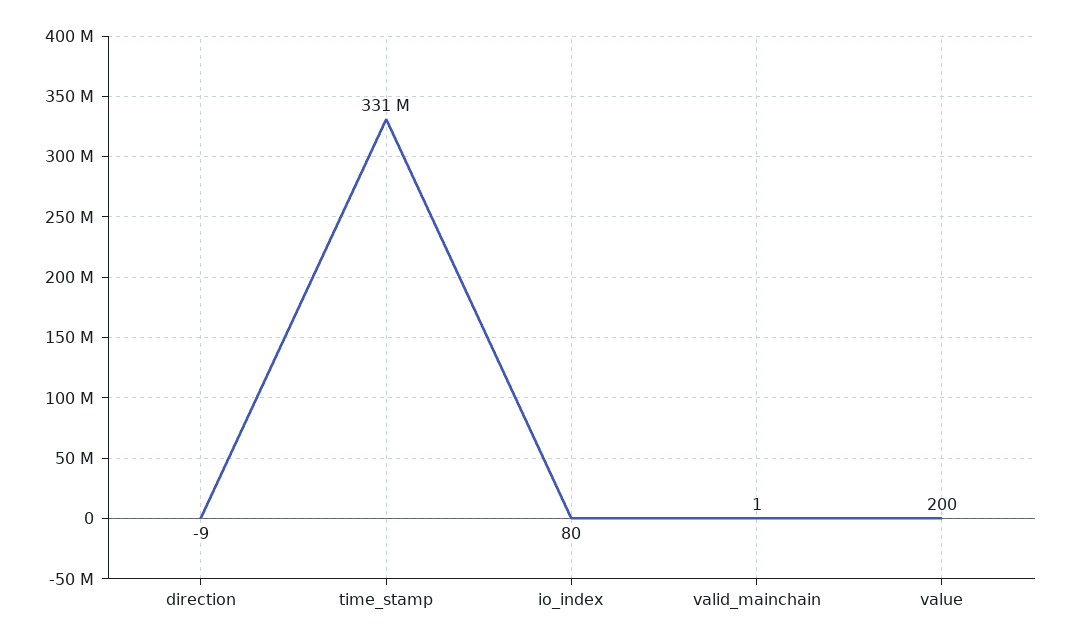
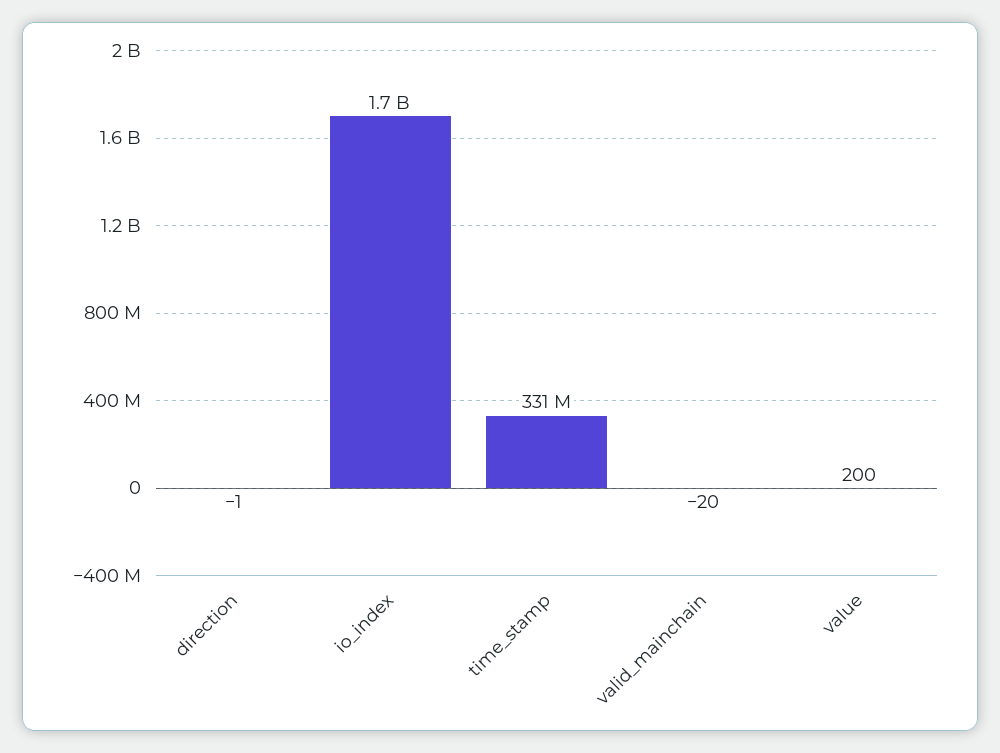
direction: -9 -> -1
io_index: 80 -> 1700000000
valid_mainchain: 1 -> -20

